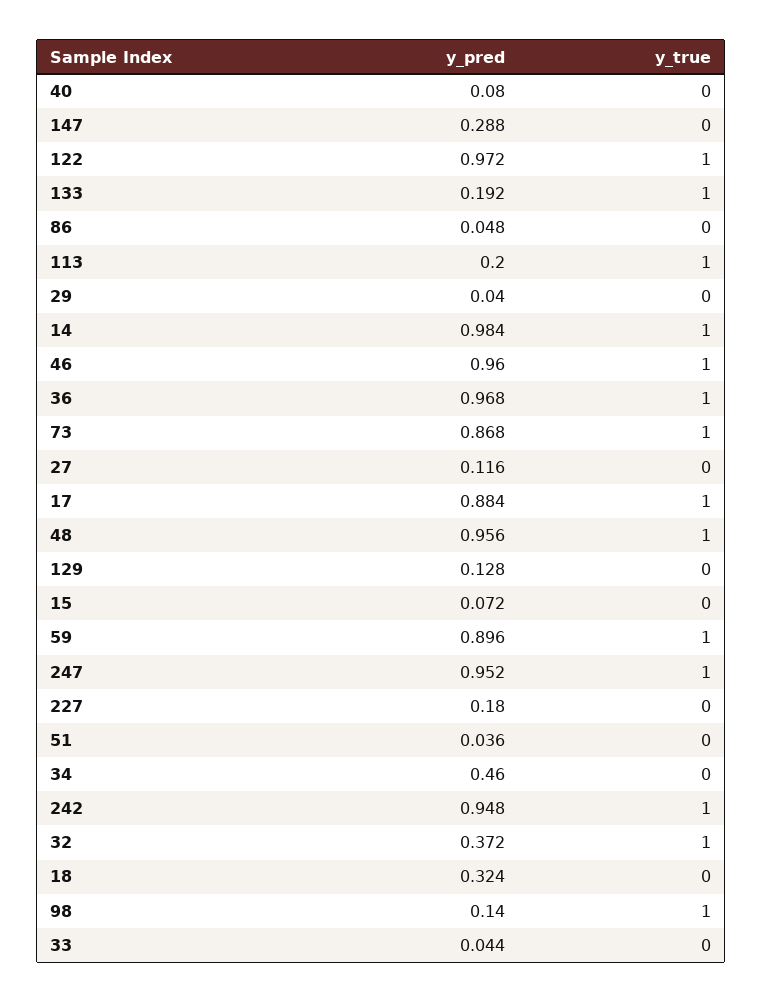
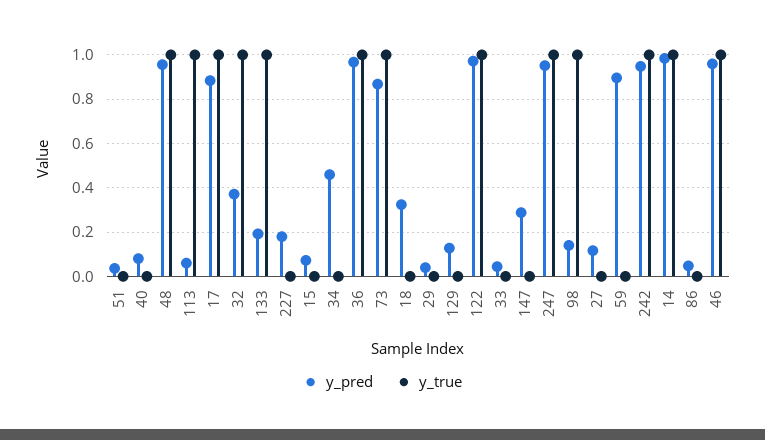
y_pred, 113: 0.2 -> 0.05
y_true, 59: 1 -> 0

